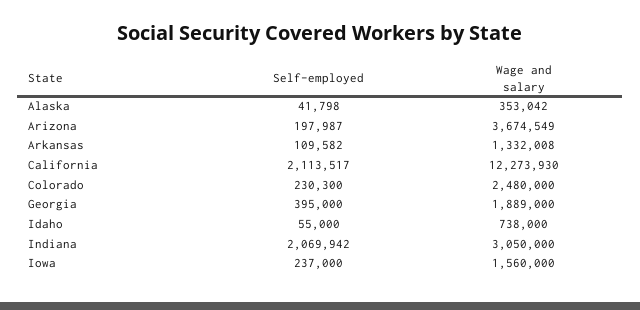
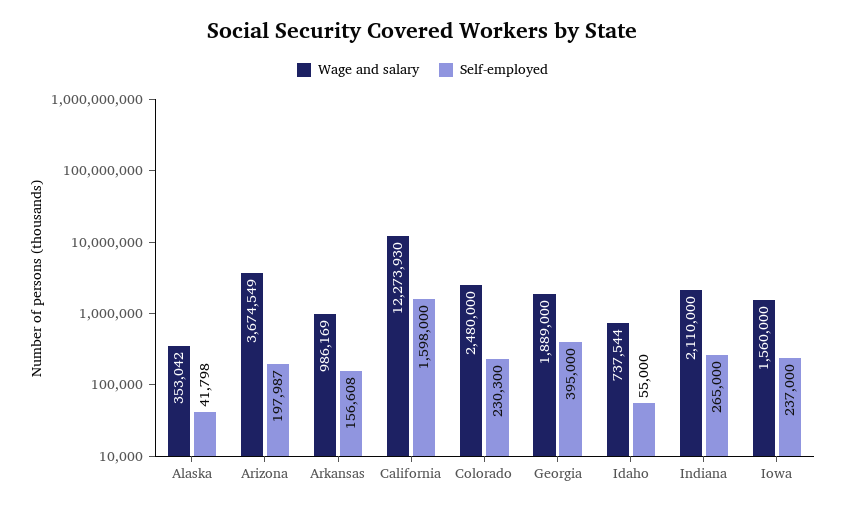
Self-employed, Arkansas: 109582 -> 156608
Wage and salary, Arkansas: 1332008 -> 986169
Self-employed, California: 2113517 -> 1598000
Wage and salary, Idaho: 738000 -> 737544
Self-employed, Indiana: 2069942 -> 265000
Wage and salary, Indiana: 3050000 -> 2110000

